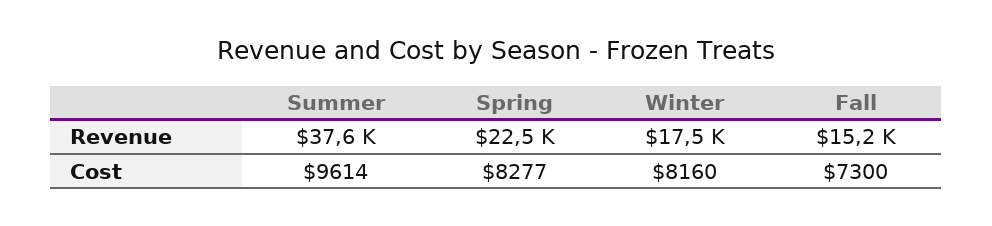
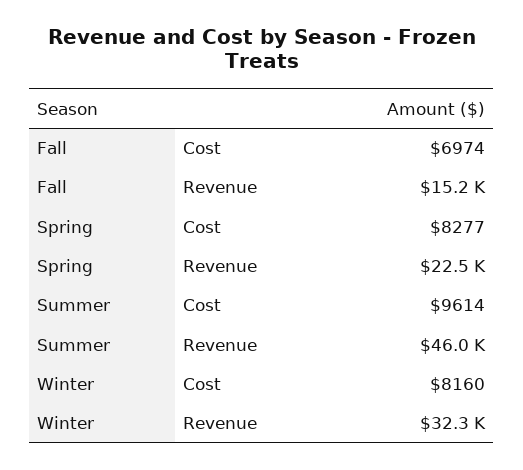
Summer, Revenue: 37600 -> 46000
Winter, Revenue: 17500 -> 32300
Fall, Cost: 7300 -> 6974

